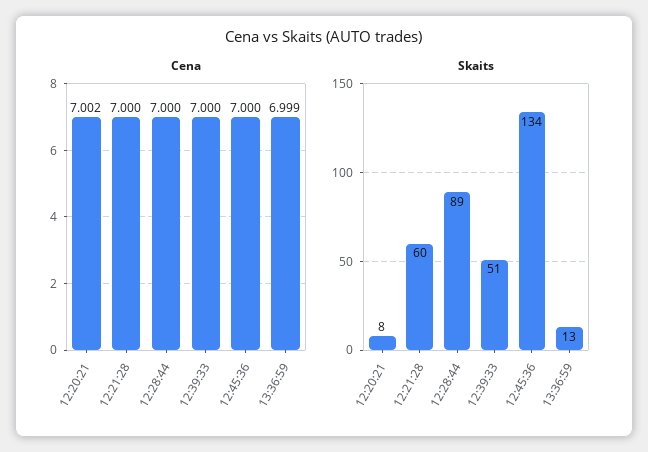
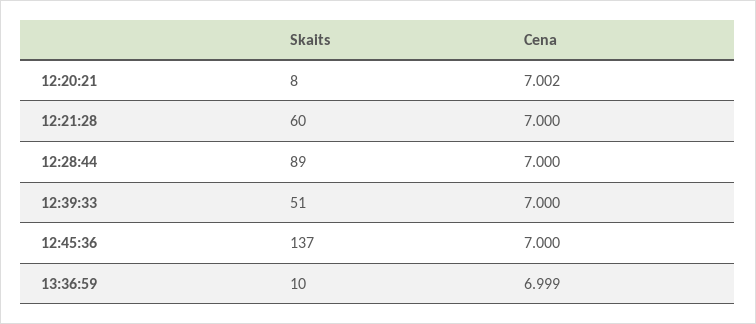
Skaits, 12:45:36: 134 -> 137
Skaits, 13:36:59: 13 -> 10

